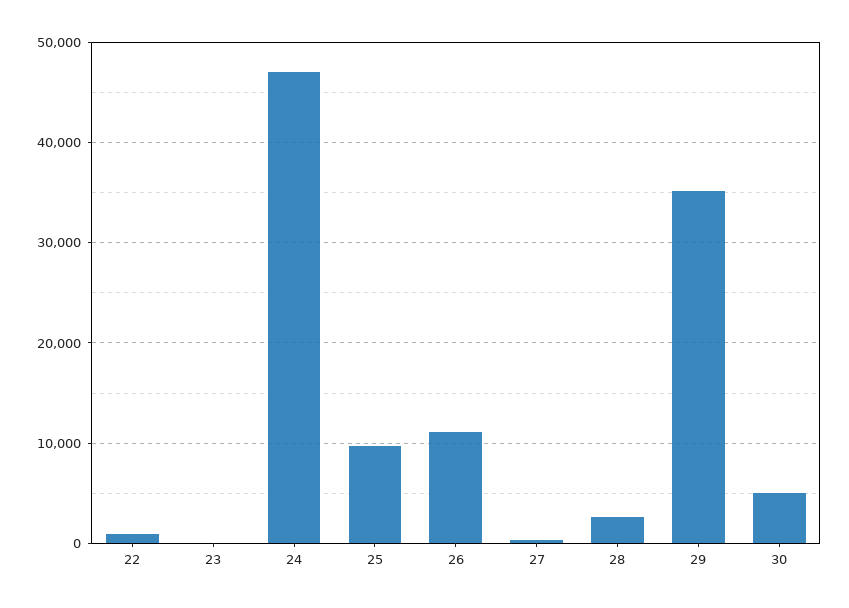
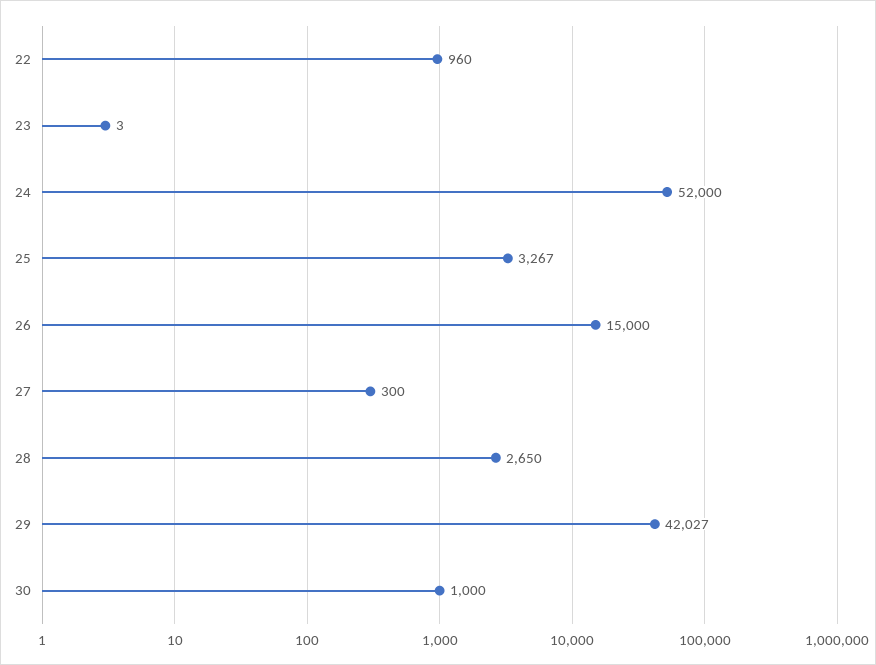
24: 47000 -> 52000
25: 10000 -> 3267
26: 11000 -> 15000
29: 35000 -> 42027
30: 5000 -> 1000

